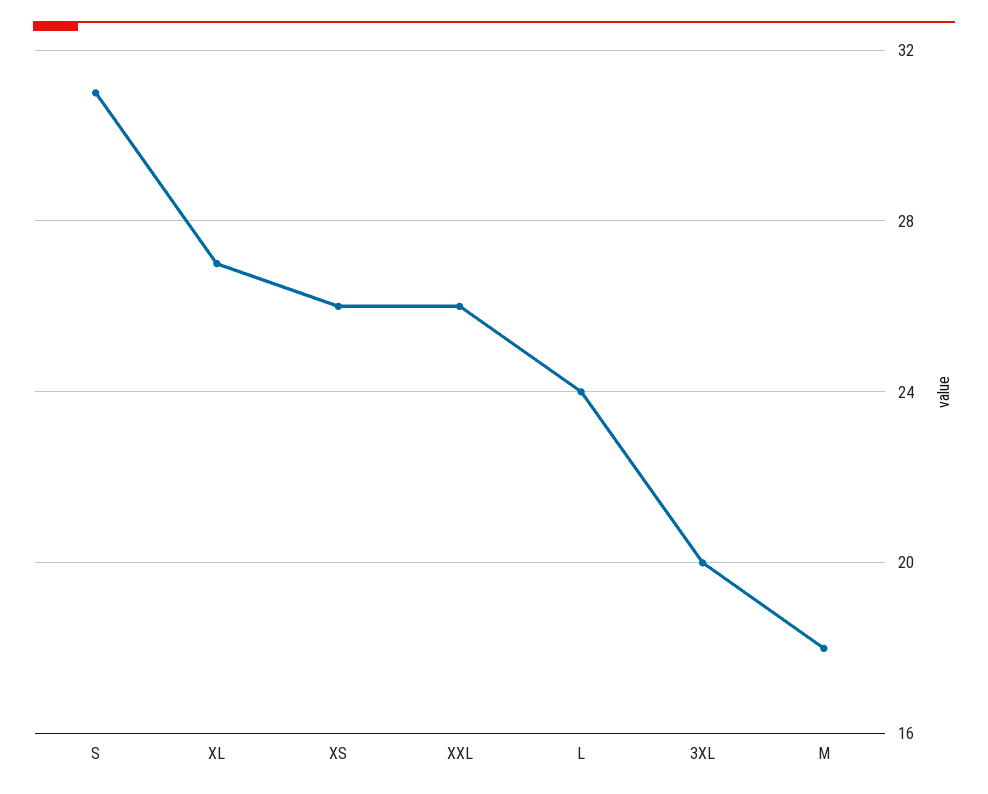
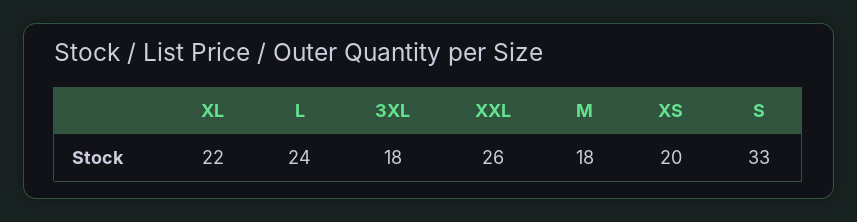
S: 31 -> 33
XL: 27 -> 22
XS: 26 -> 20
3XL: 20 -> 18

